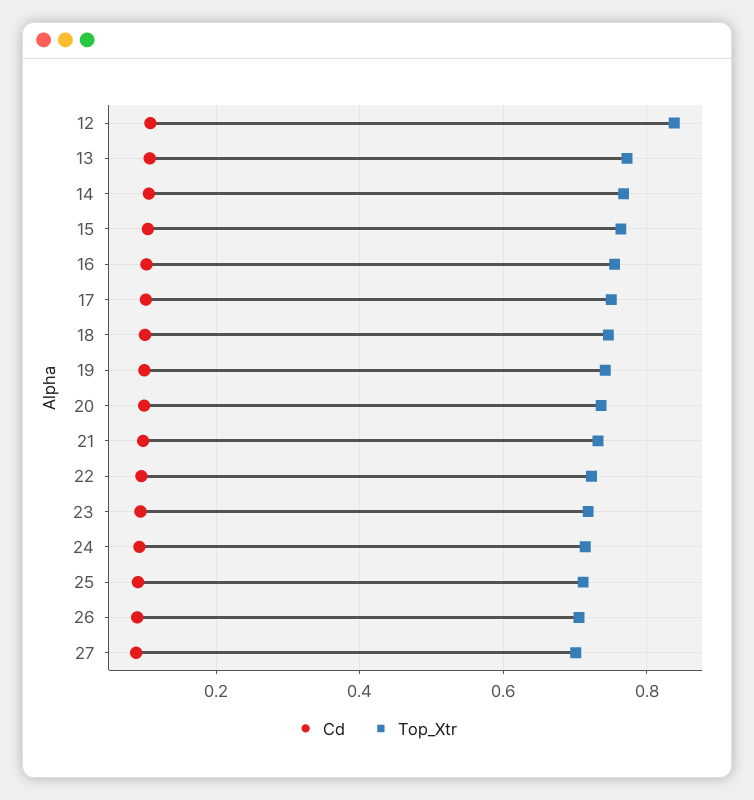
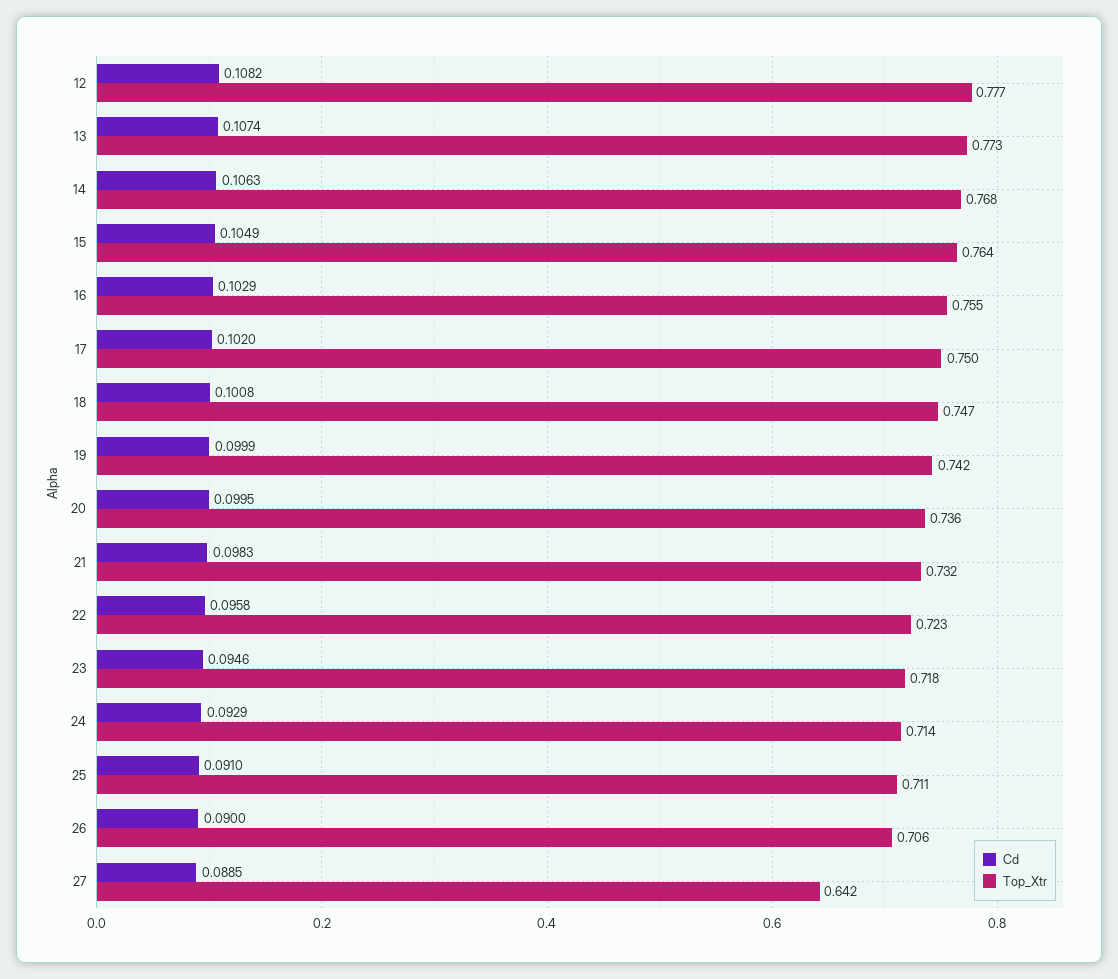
Top_Xtr, 12: 0.84 -> 0.777
Top_Xtr, 27: 0.7 -> 0.642

